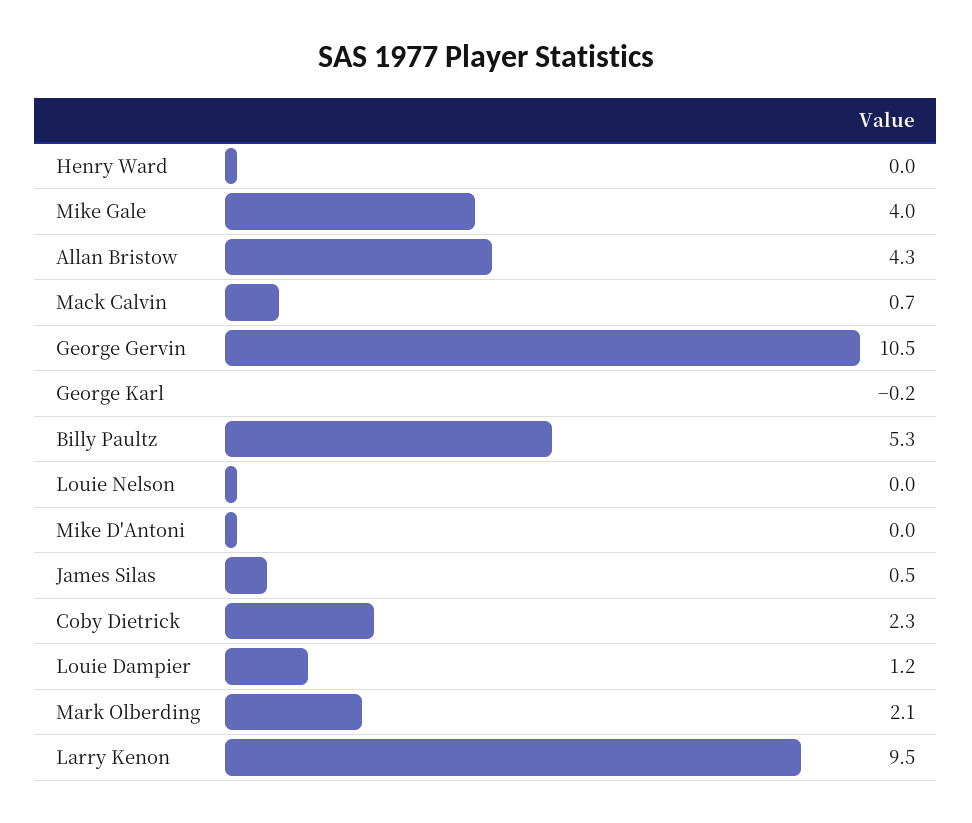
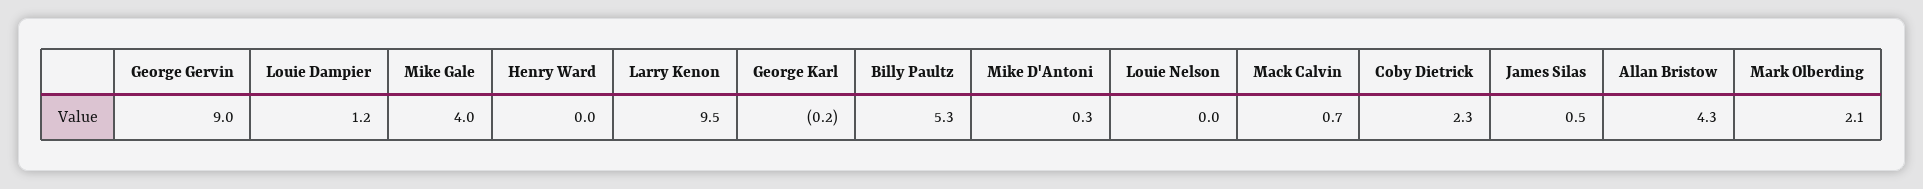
George Gervin: 10.5 -> 9
Mike D'Antoni: 0 -> 0.3

